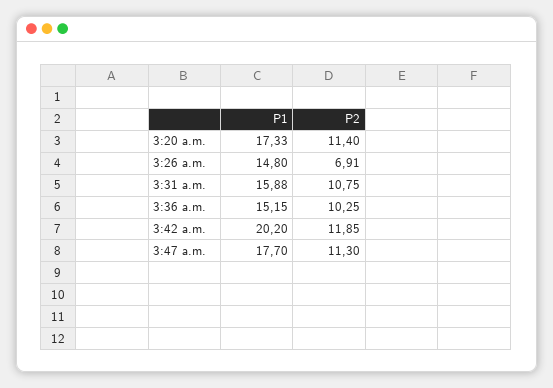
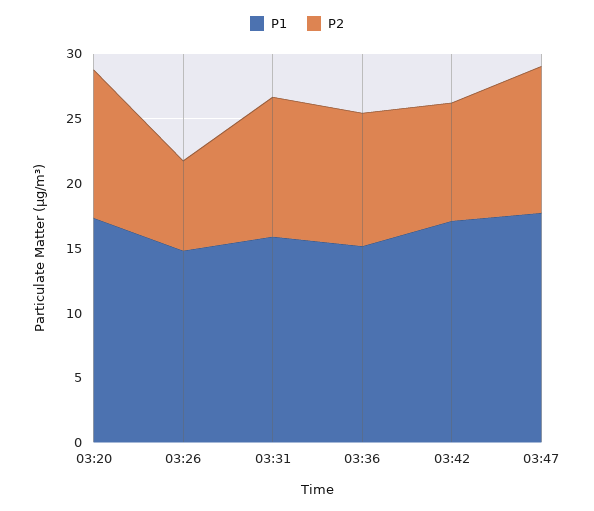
P1, 3:42 a.m.: 20.2 -> 17
P2, 3:42 a.m.: 11.85 -> 9

